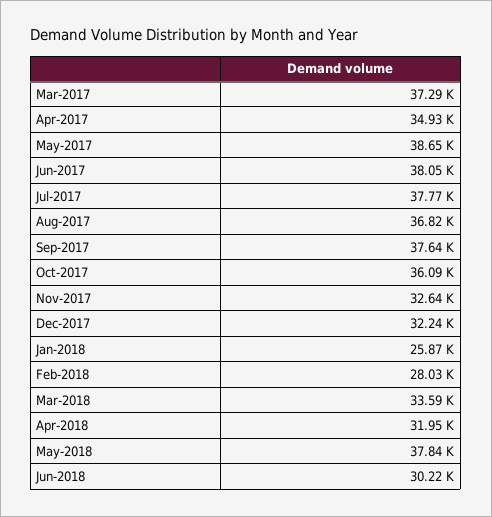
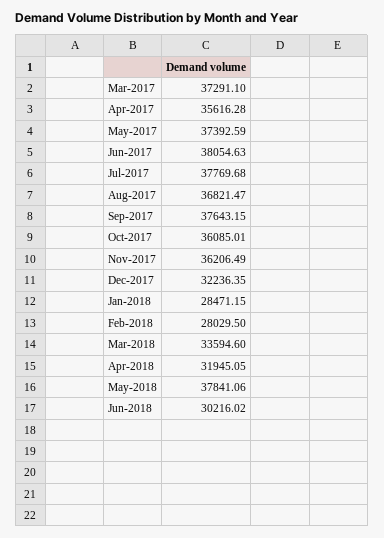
Apr-2017: 34930 -> 35616.28
May-2017: 38650 -> 37392.59
Nov-2017: 32640 -> 36206.49
Jan-2018: 25870 -> 28471.15

